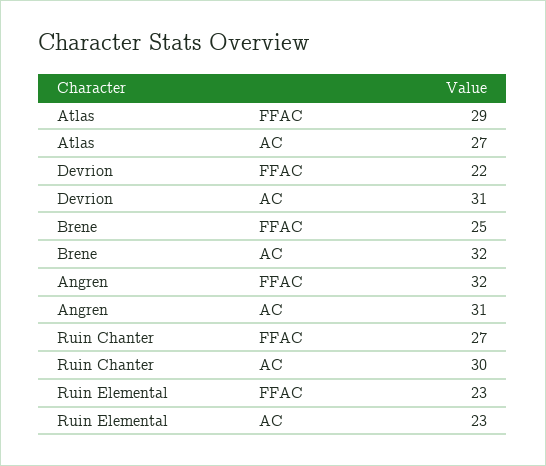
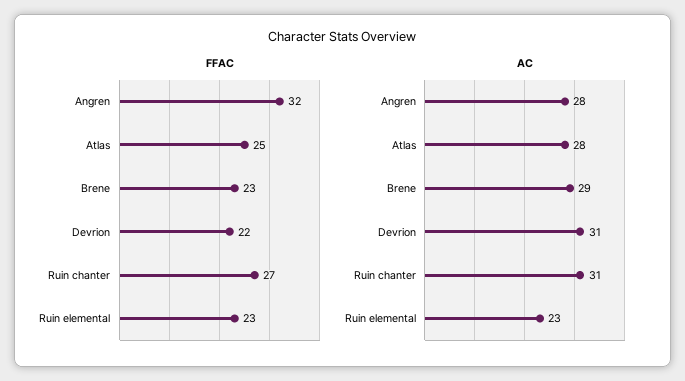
FFAC, Atlas: 29 -> 25
AC, Atlas: 27 -> 28
FFAC, Brene: 25 -> 23
AC, Brene: 32 -> 29
AC, Angren: 31 -> 28
AC, Ruin Chanter: 30 -> 31

